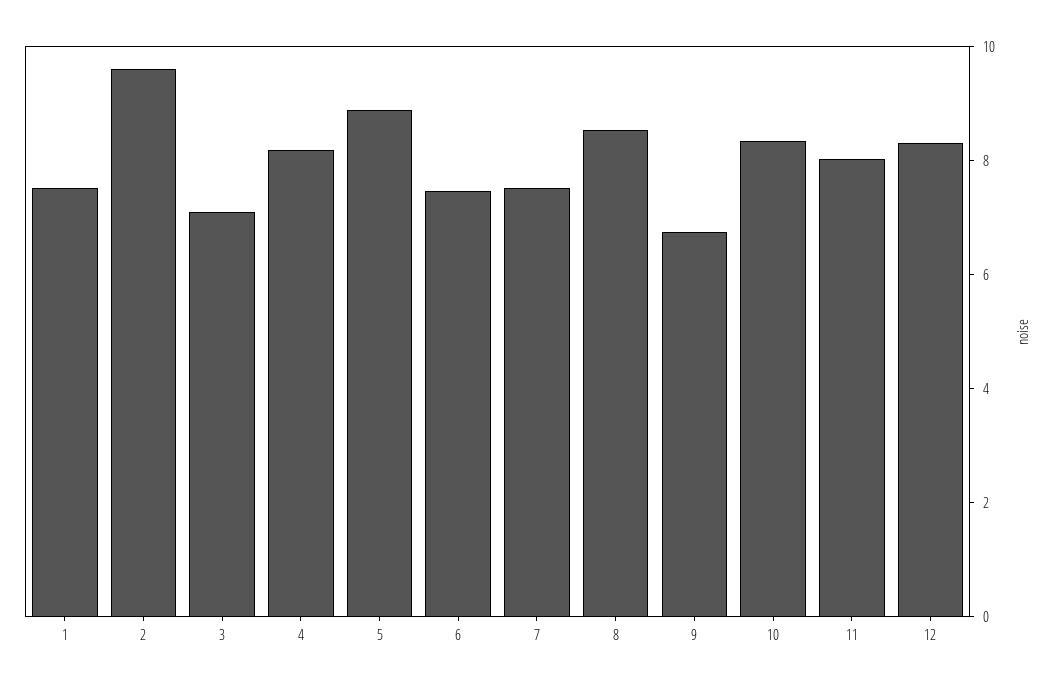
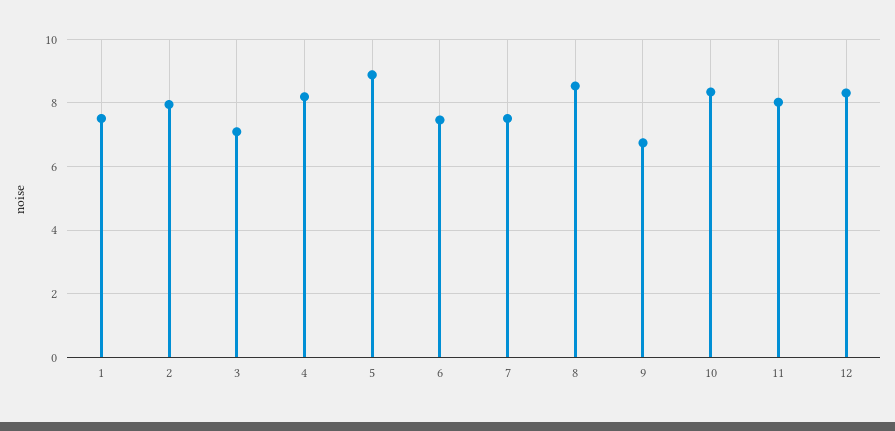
2: 9.5 -> 8

